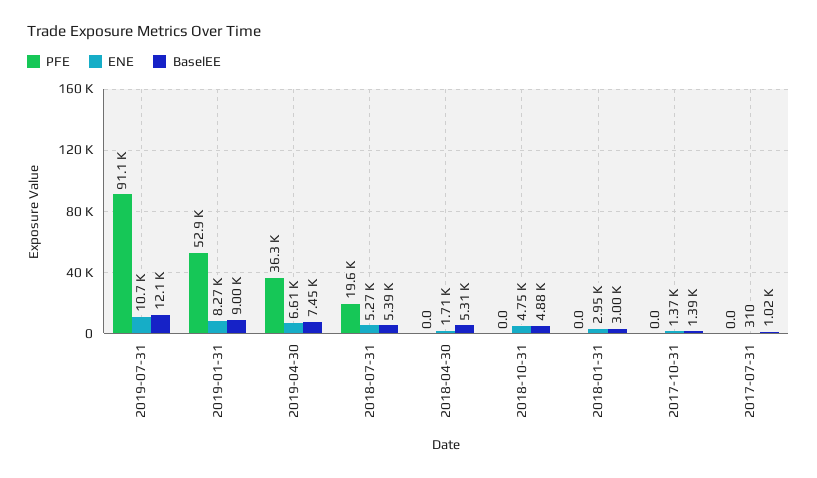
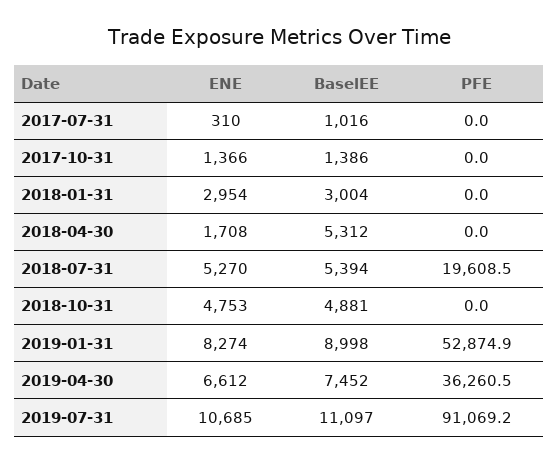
BaselEE, 2019-07-31: 12100 -> 11097

